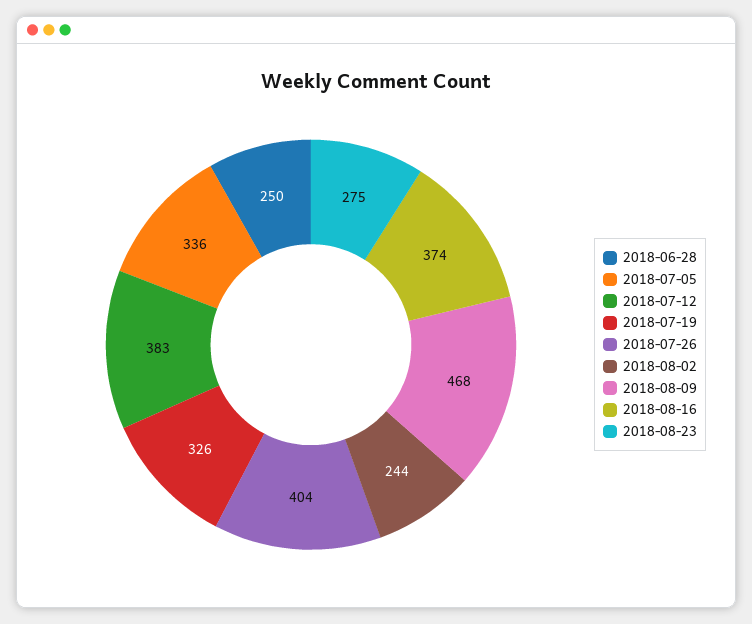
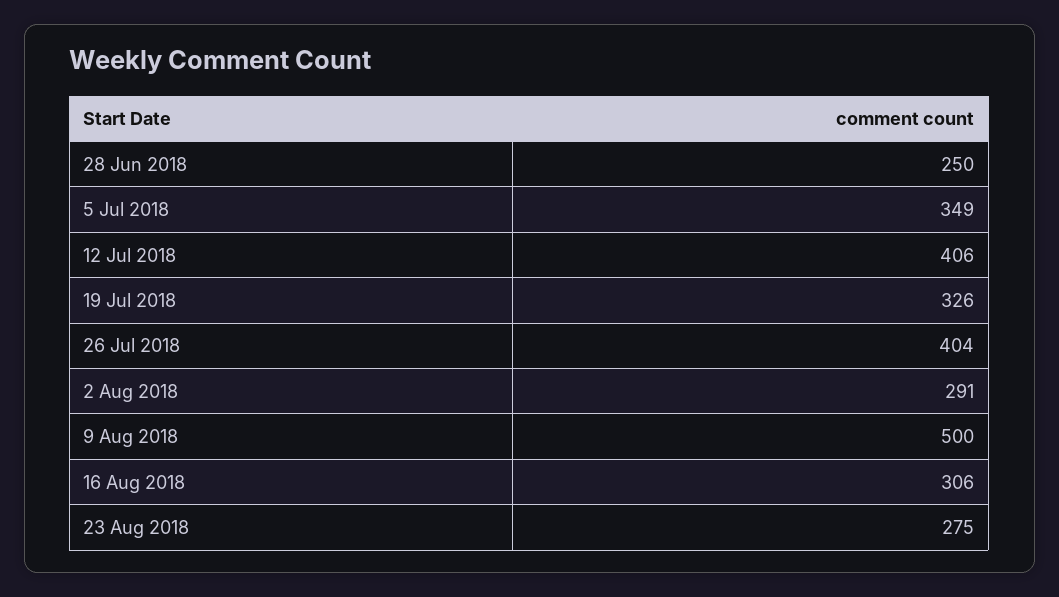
2018-07-05: 336 -> 349
2018-07-12: 383 -> 406
2018-08-02: 244 -> 291
2018-08-09: 468 -> 500
2018-08-16: 374 -> 306

